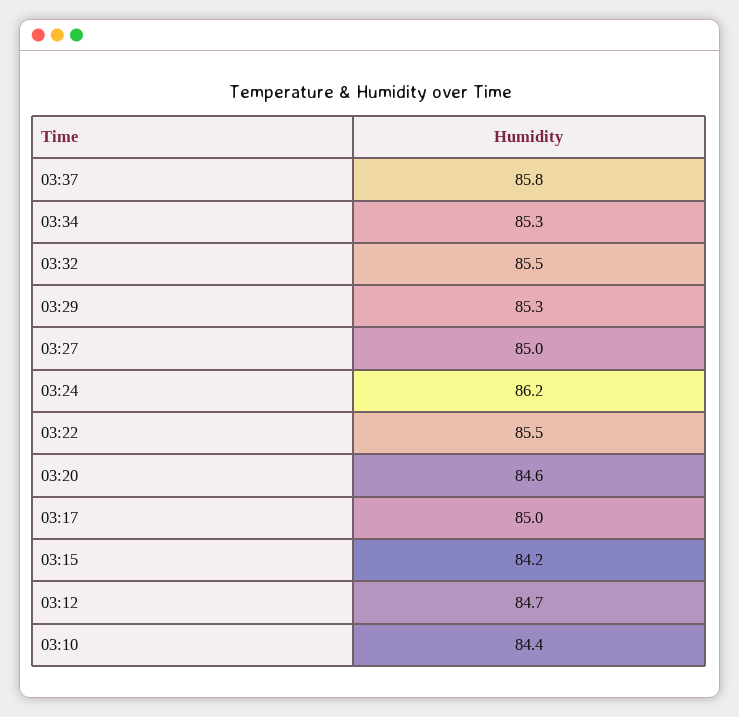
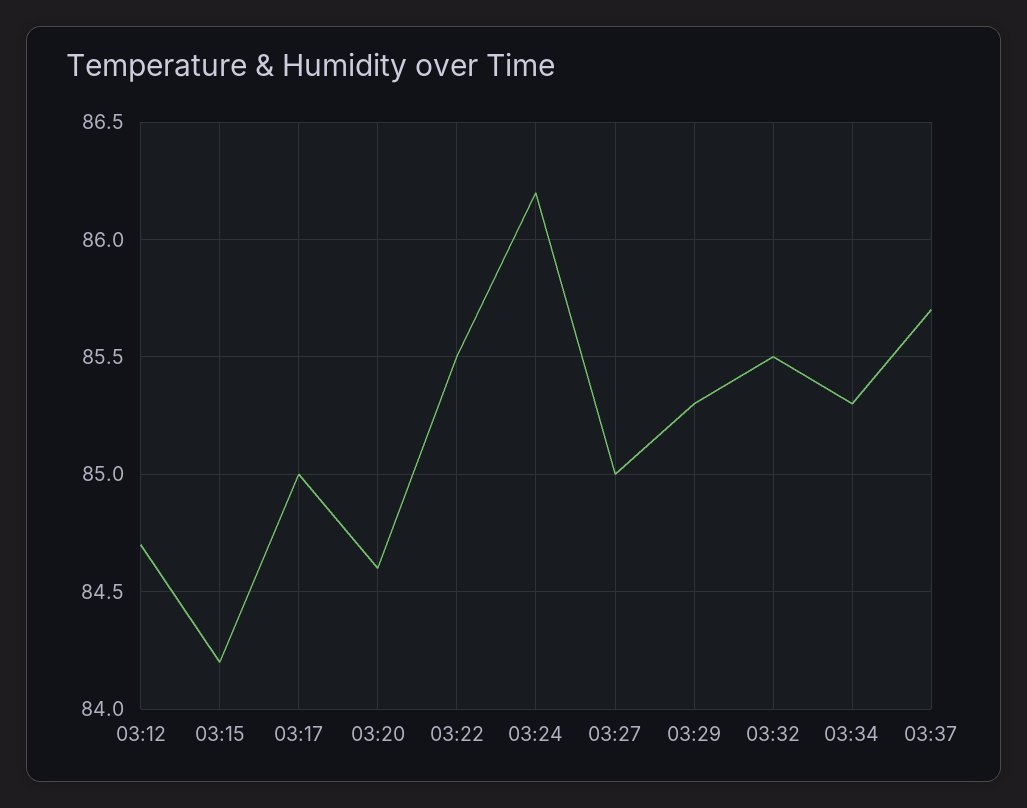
03:37: 85.8 -> 85.7
03:10: 84.4 -> none

